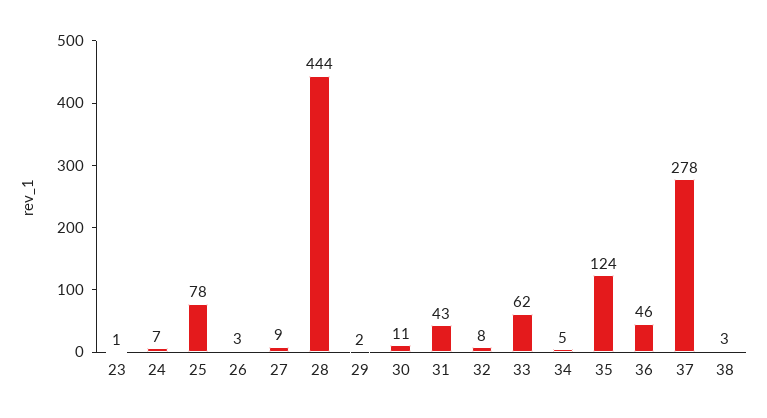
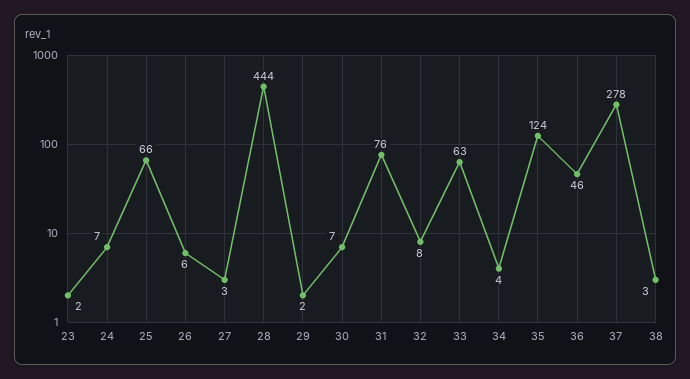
23: 1 -> 2
25: 78 -> 66
26: 3 -> 6
27: 9 -> 3
30: 11 -> 7
31: 43 -> 76
33: 62 -> 63
34: 5 -> 4

